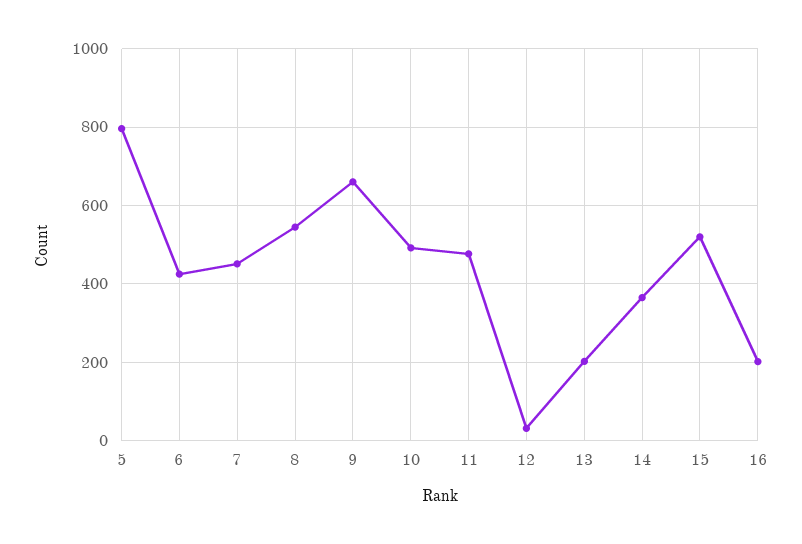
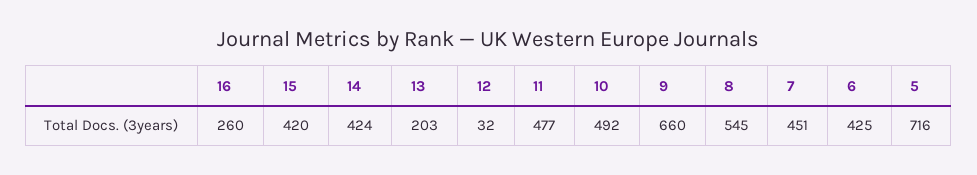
5: 800 -> 716
14: 360 -> 424
15: 520 -> 420
16: 200 -> 260

